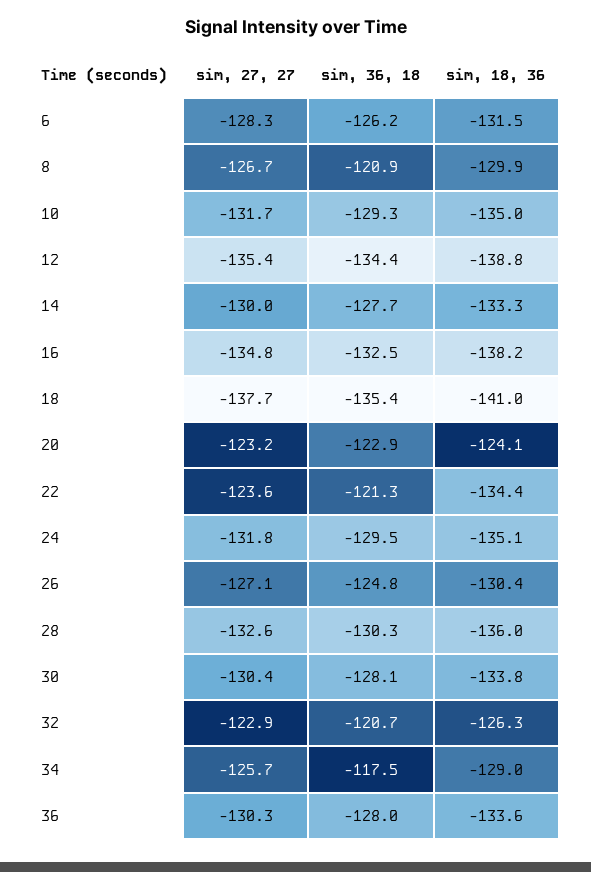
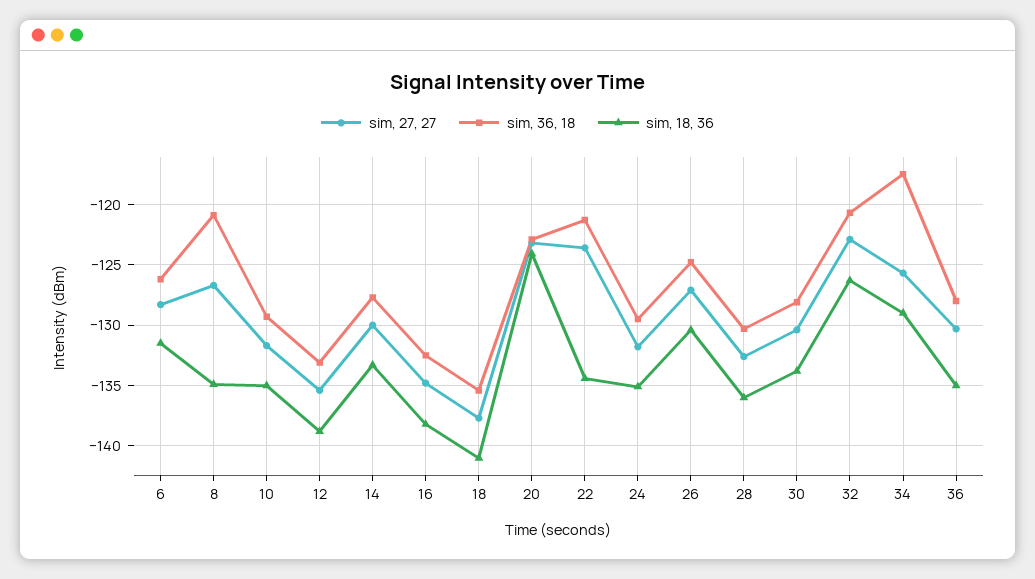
sim, 18, 36, 8: -129.9 -> -135
sim, 36, 18, 12: -134.4 -> -133
sim, 18, 36, 36: -133.6 -> -135

